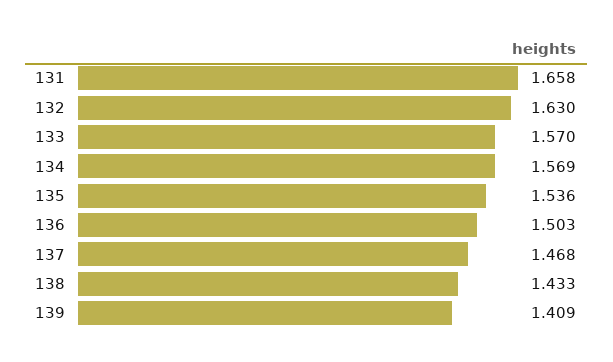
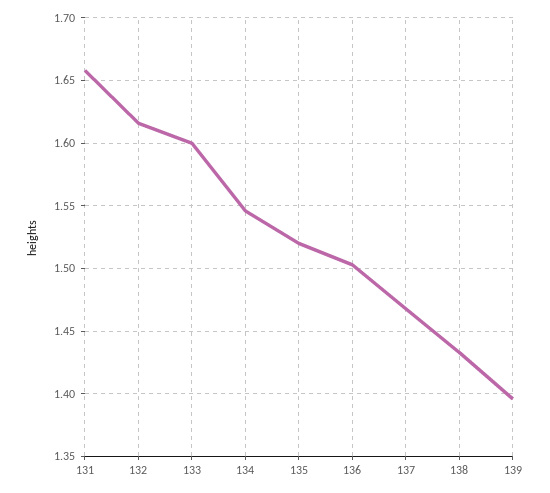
132: 1.63 -> 1.615
133: 1.57 -> 1.6
134: 1.569 -> 1.545
135: 1.536 -> 1.52
139: 1.409 -> 1.395

